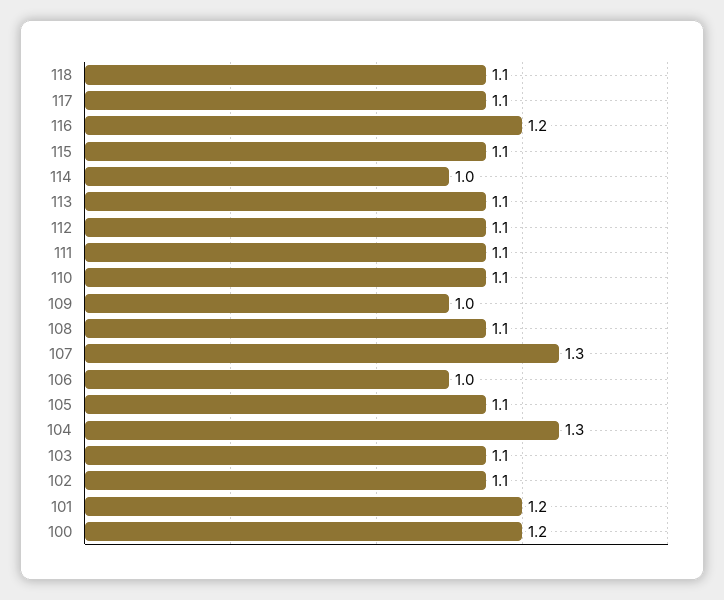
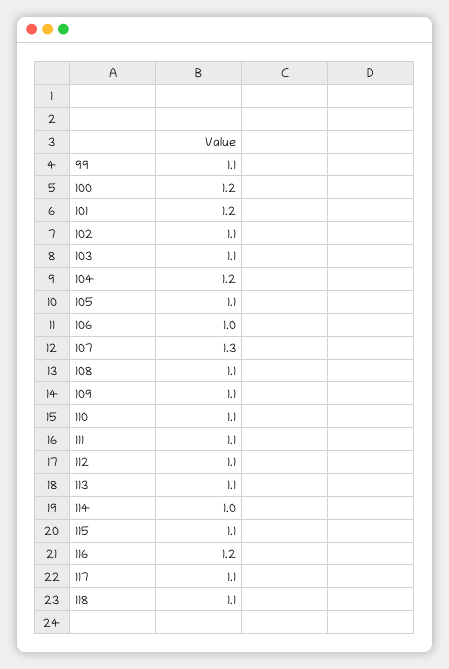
109: 1 -> 1.1
104: 1.3 -> 1.2
99: none -> 1.1

